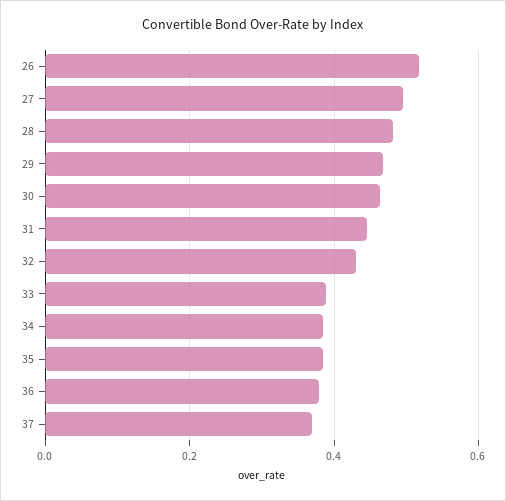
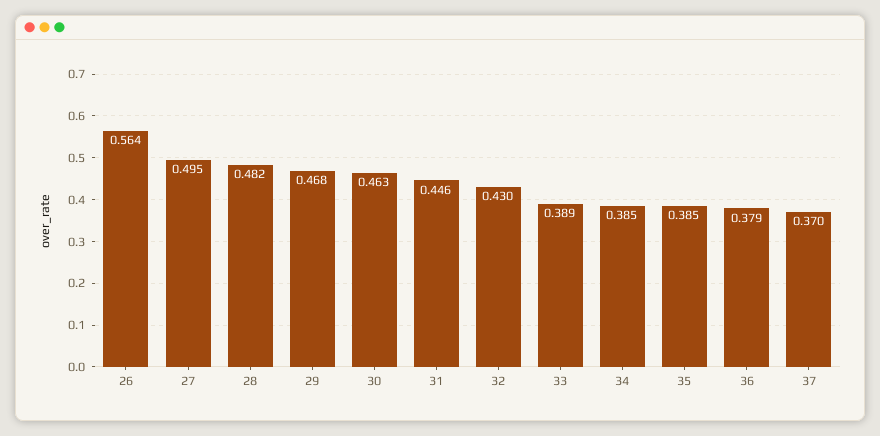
26: 0.52 -> 0.564

